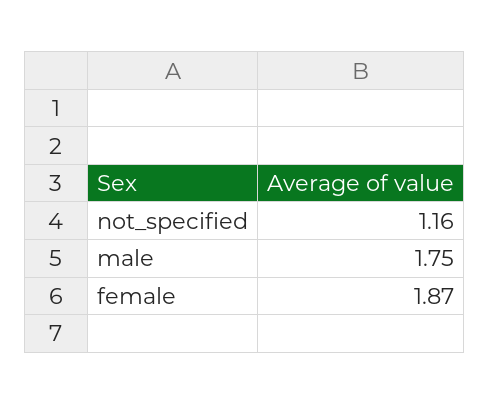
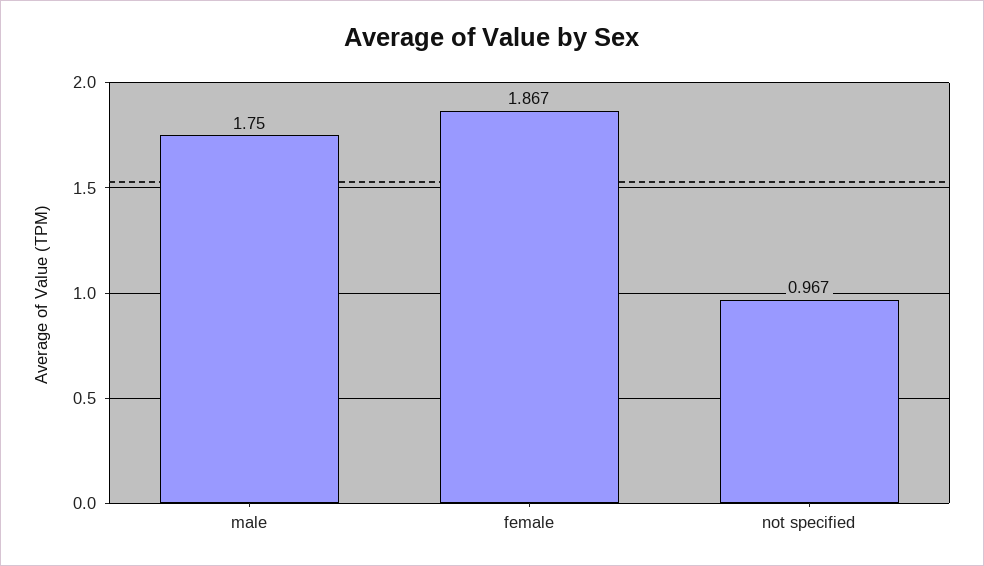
not_specified: 1.16 -> 0.967

